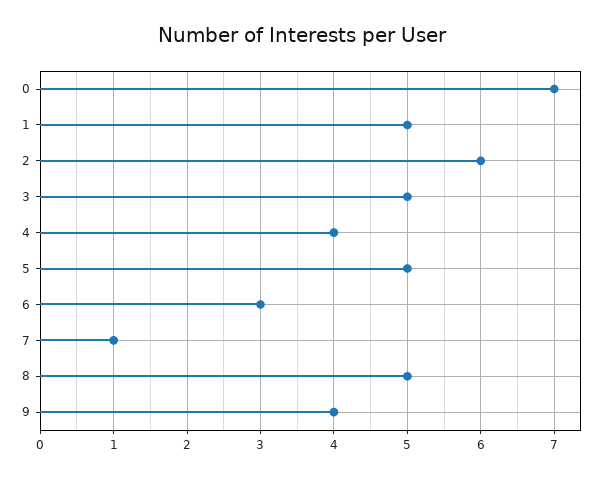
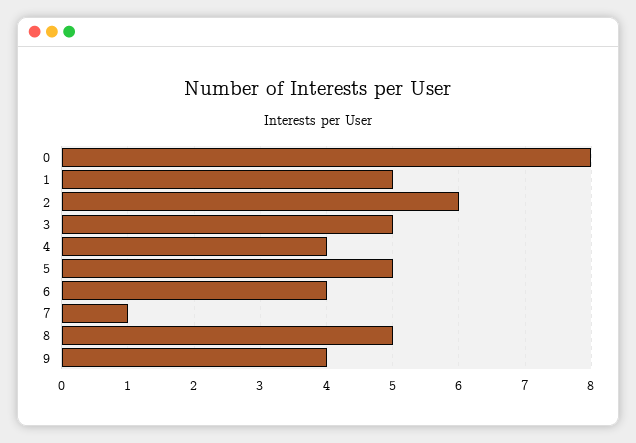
0: 7 -> 8
6: 3 -> 4

